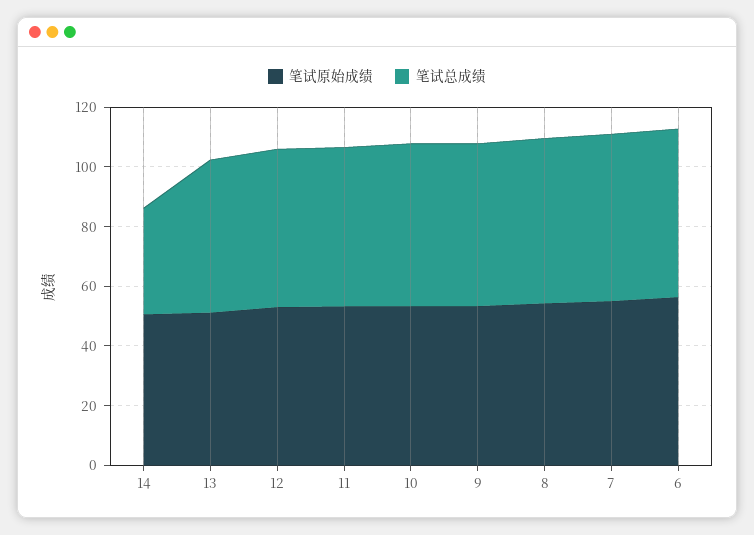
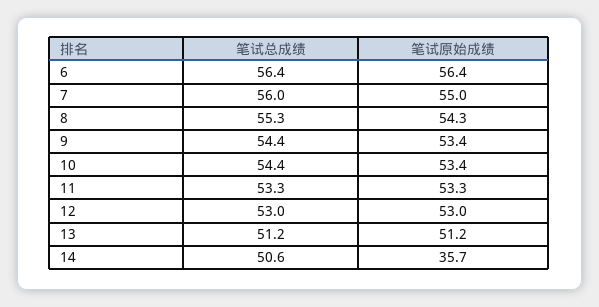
笔试原始成绩, 14: 50 -> 35.7
笔试总成绩, 14: 35 -> 50.6

